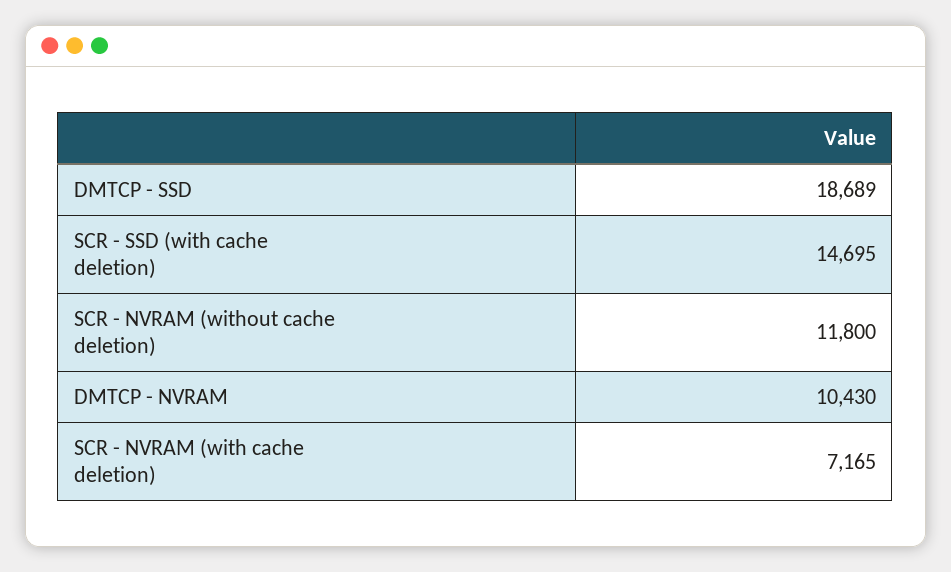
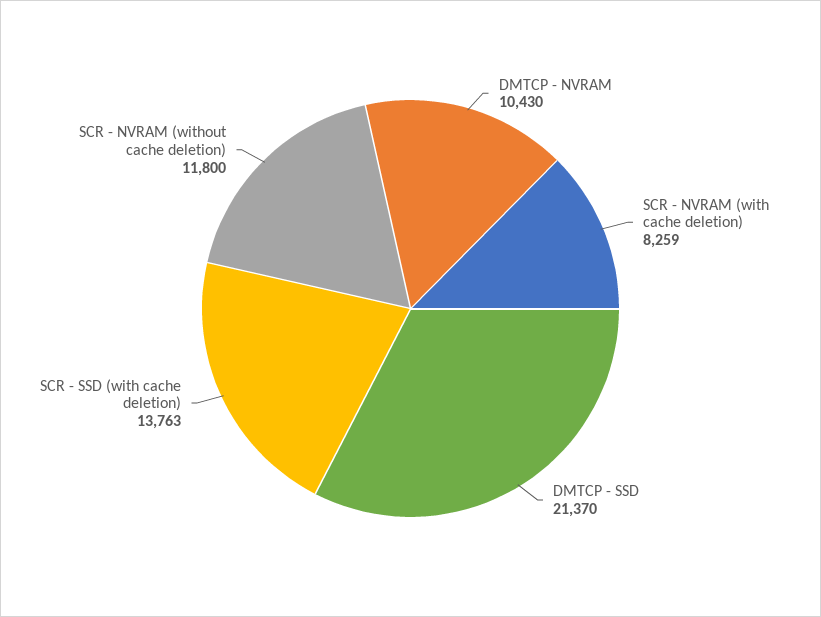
DMTCP - SSD: 18689 -> 21370
SCR - SSD (with cache deletion): 14695 -> 13763
SCR - NVRAM (with cache deletion): 7165 -> 8259

